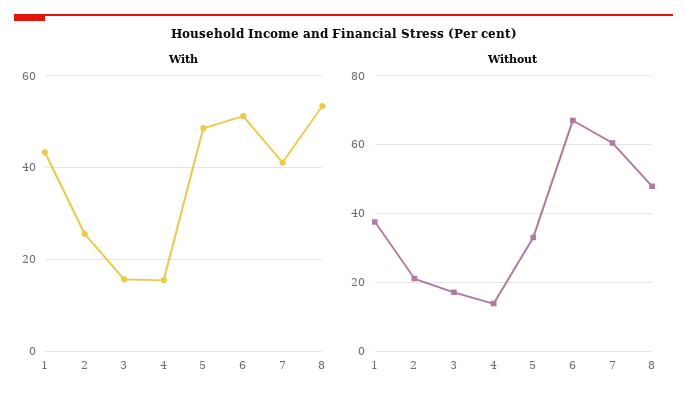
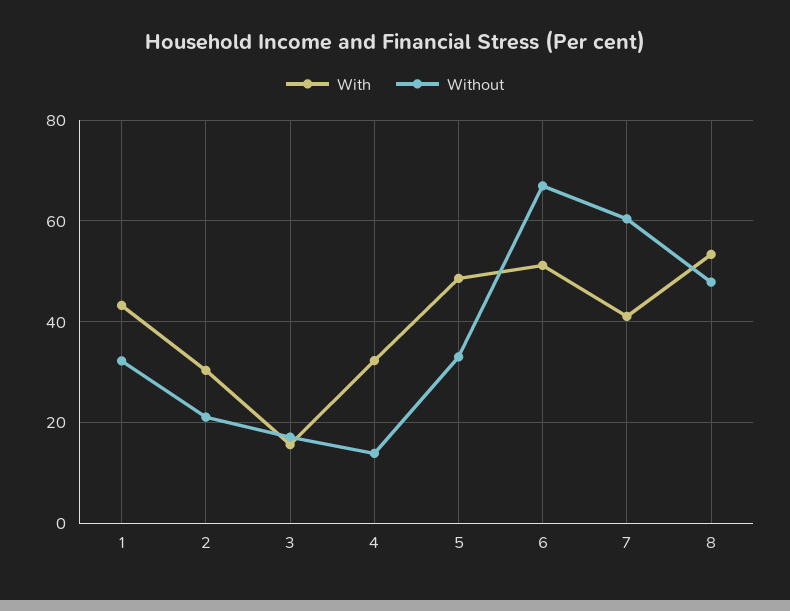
With, 2: 26 -> 30
With, 4: 16 -> 32
Without, 1: 38 -> 32

